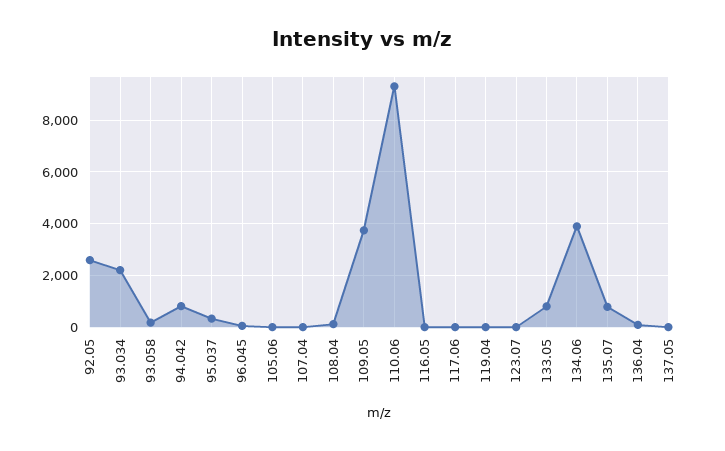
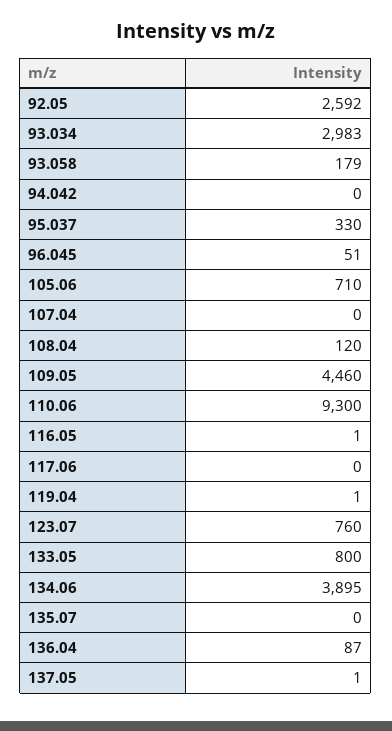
93.034: 2250 -> 2983
94.042: 750 -> 0
105.06: 0 -> 710
109.05: 3750 -> 4460
123.07: 0 -> 760
135.07: 750 -> 0

